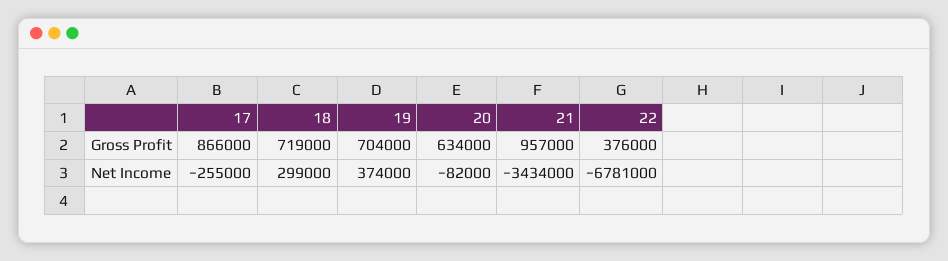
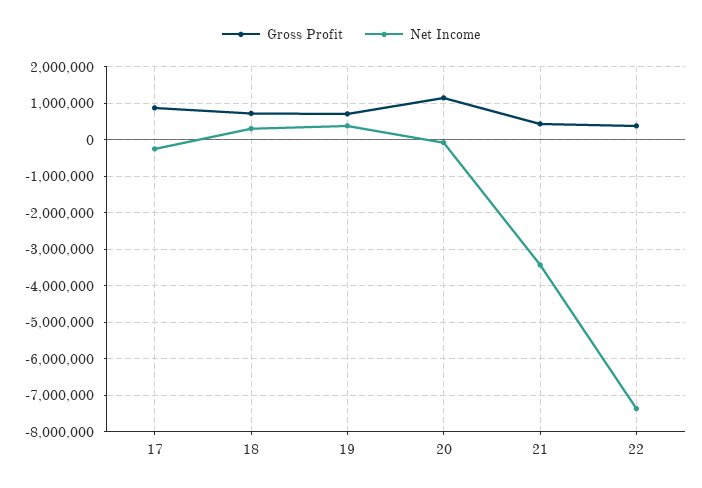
Gross Profit, 20: 634000 -> 1200000
Gross Profit, 21: 957000 -> 400000
Net Income, 22: -6781000 -> -7400000

